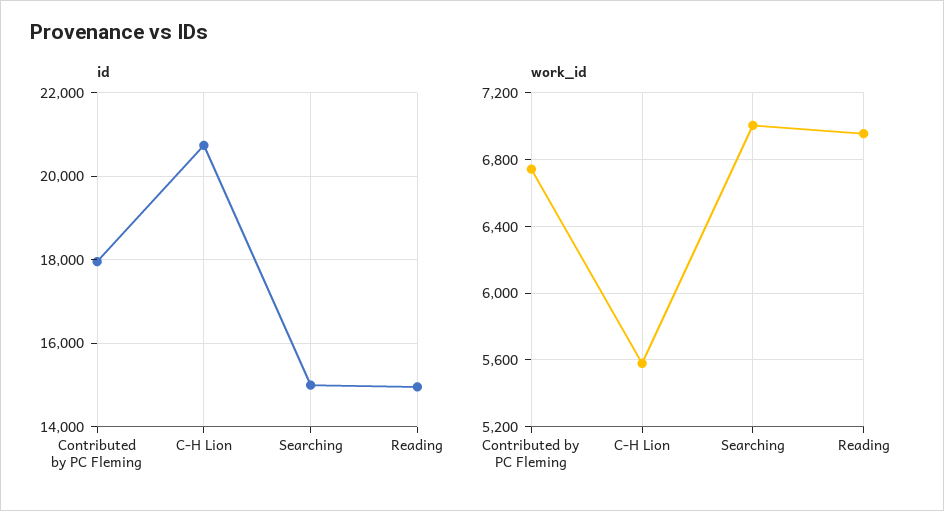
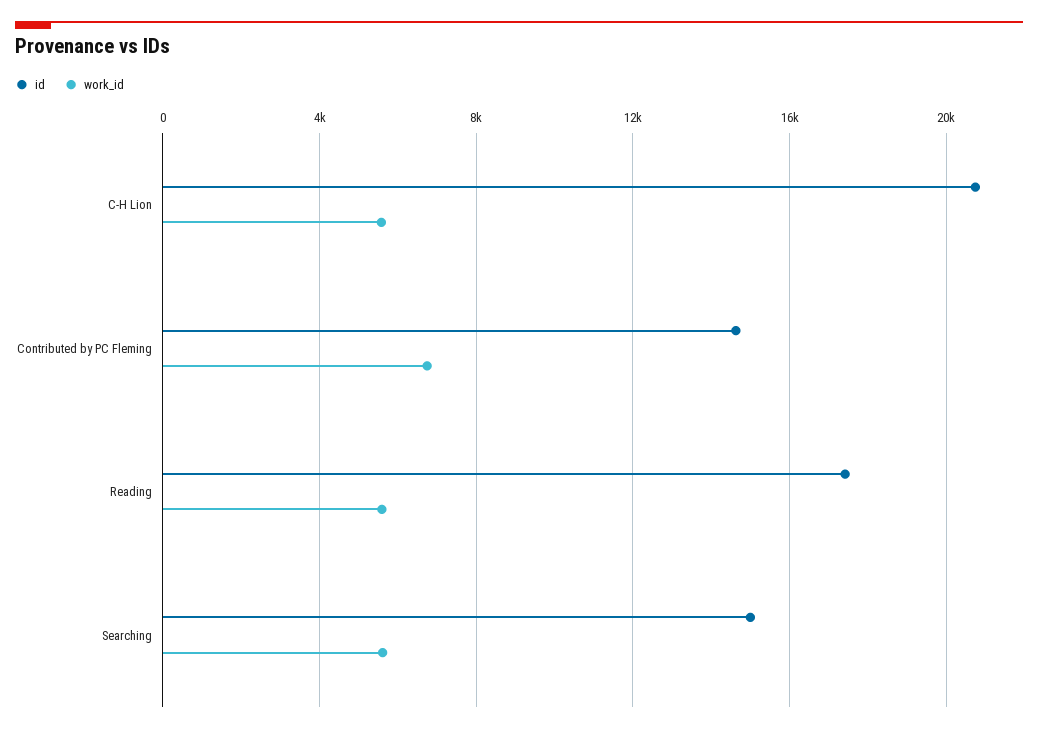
id, Contributed by PC Fleming: 18000 -> 14500
id, Reading: 15000 -> 17500
work_id, Searching: 7000 -> 5500
work_id, Reading: 6950 -> 5500

